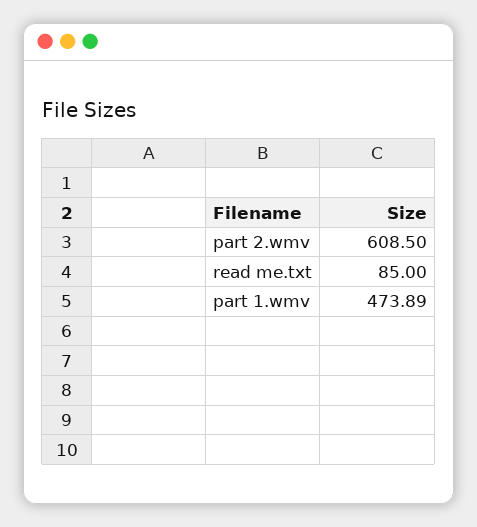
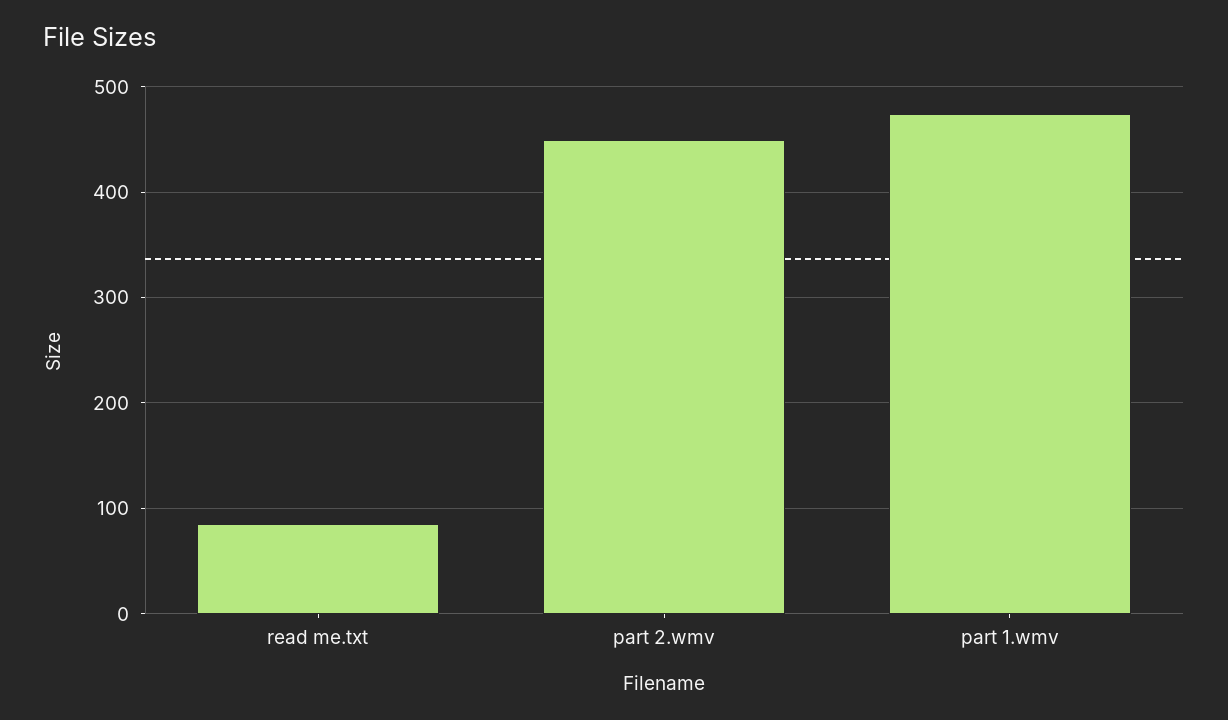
part 2.wmv: 608.5 -> 450

